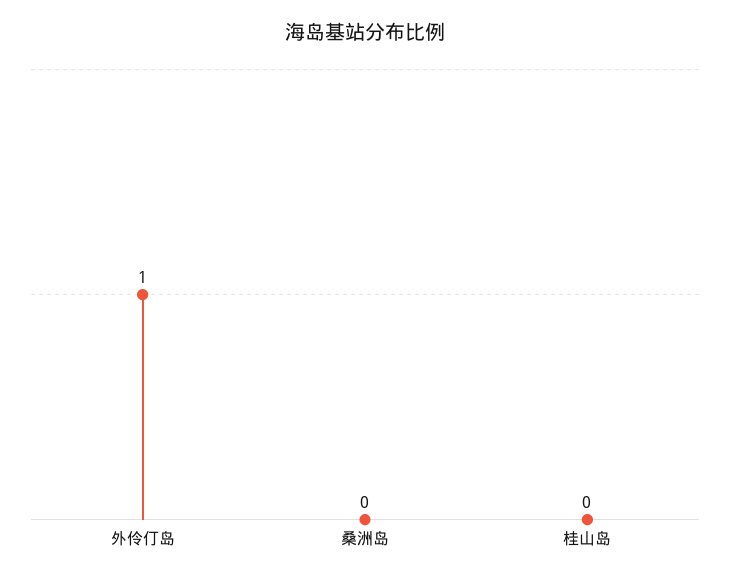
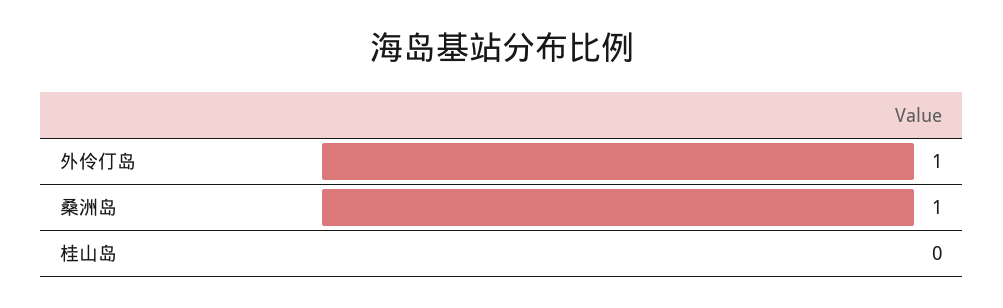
桑洲岛: 0 -> 1

